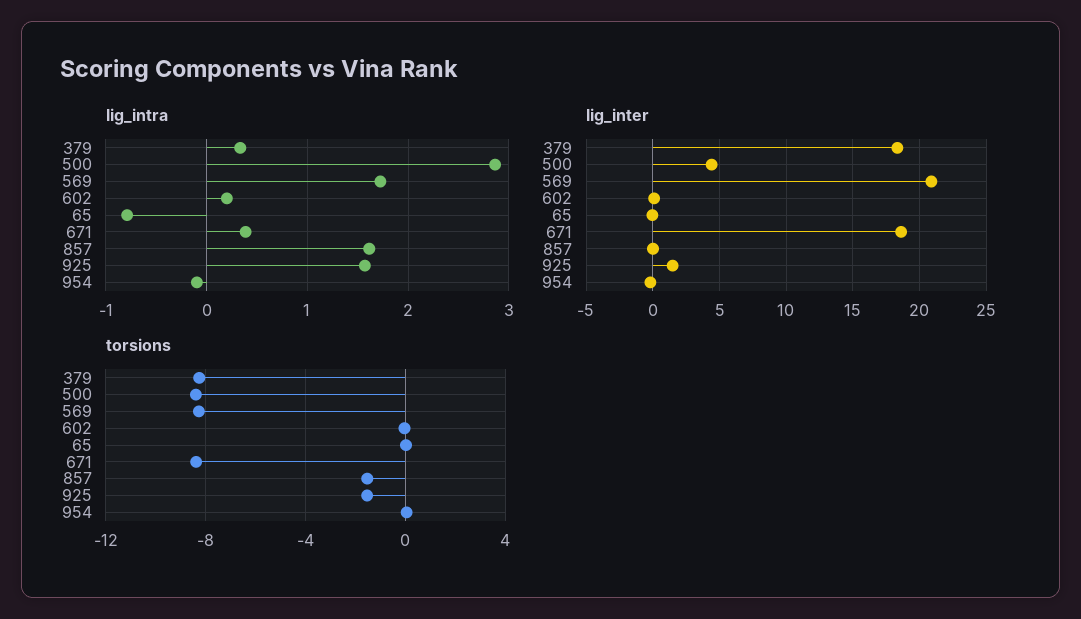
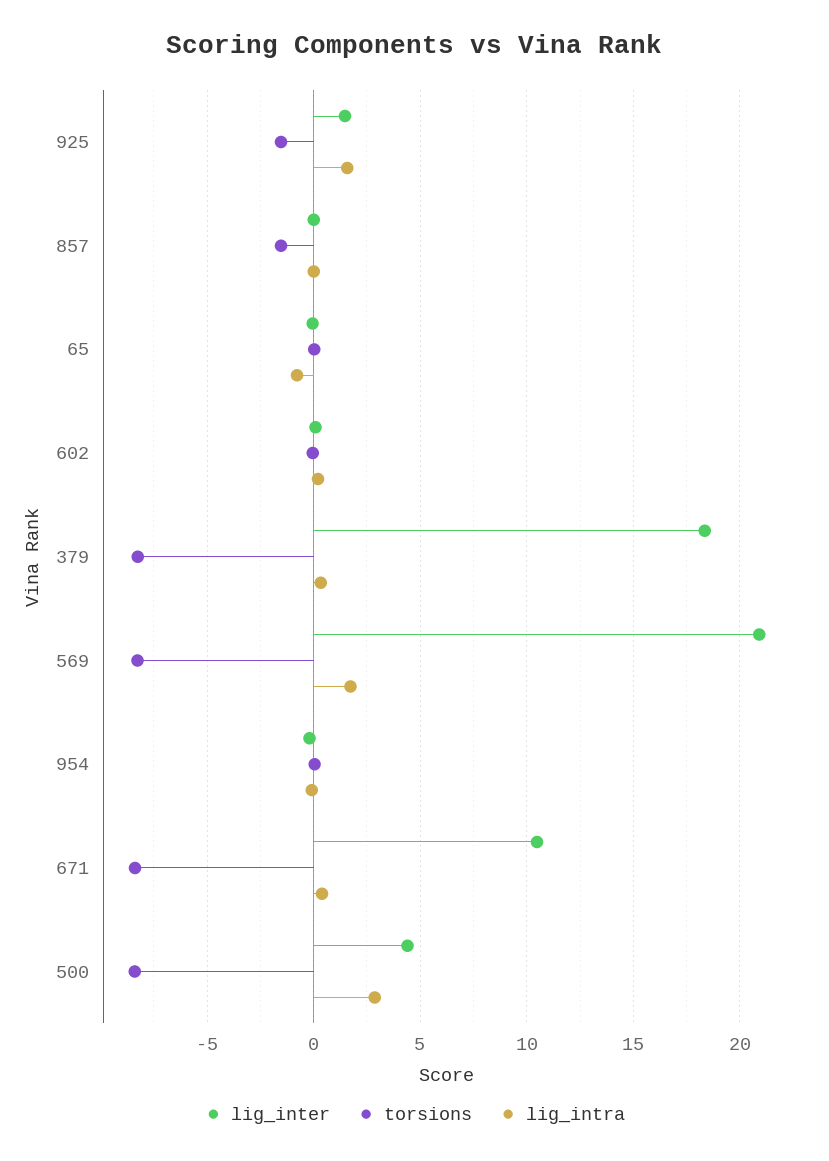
lig_intra, 857: 1.6 -> 0
lig_inter, 671: 18.5 -> 10.5

